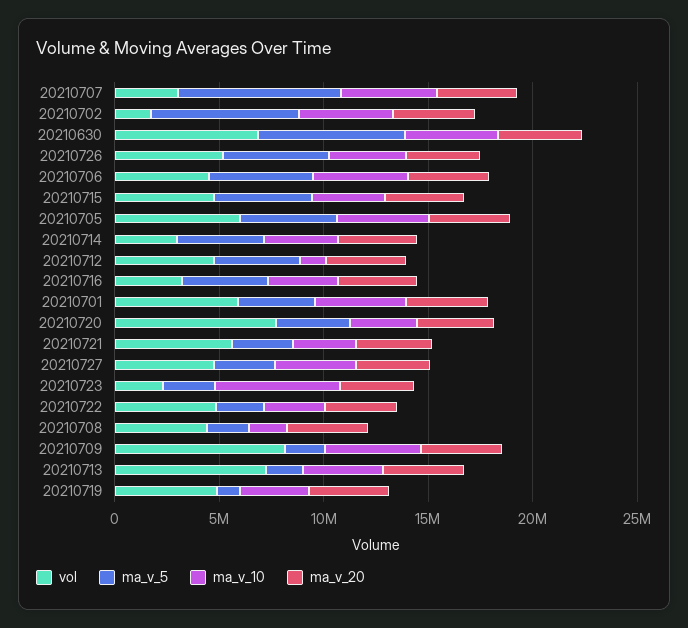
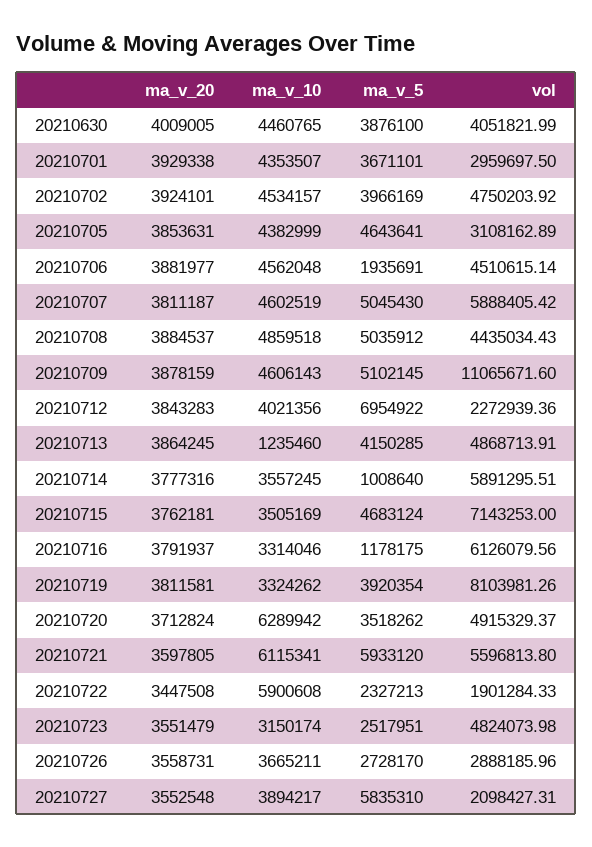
vol, 20210707: 3000000 -> 5888405.42
ma_v_5, 20210707: 8000000 -> 5045430
vol, 20210702: 2000000 -> 4750203.92
ma_v_5, 20210702: 7000000 -> 3966169
vol, 20210630: 7000000 -> 4051821.99
ma_v_5, 20210630: 7000000 -> 3876100
vol, 20210726: 5000000 -> 2888185.96
ma_v_5, 20210726: 5000000 -> 2728170
ma_v_5, 20210706: 5000000 -> 1935691
vol, 20210715: 5000000 -> 7143253
vol, 20210705: 6000000 -> 3108162.89
vol, 20210714: 3000000 -> 5891295.51
ma_v_5, 20210714: 4000000 -> 1008640
vol, 20210712: 5000000 -> 2272939.36
ma_v_5, 20210712: 4000000 -> 6954922
ma_v_10, 20210712: 1000000 -> 4021356
vol, 20210716: 3000000 -> 6126079.56
ma_v_5, 20210716: 4000000 -> 1178175
vol, 20210701: 6000000 -> 2959697.5
vol, 20210720: 8000000 -> 4915329.37
ma_v_10, 20210720: 3000000 -> 6289942
ma_v_5, 20210721: 3000000 -> 5933120
ma_v_10, 20210721: 3000000 -> 6115341
vol, 20210727: 5000000 -> 2098427.31
ma_v_5, 20210727: 3000000 -> 5835310
vol, 20210723: 2000000 -> 4824073.98
ma_v_10, 20210723: 6000000 -> 3150174
vol, 20210722: 5000000 -> 1901284.33
ma_v_10, 20210722: 3000000 -> 5900608
ma_v_5, 20210708: 2000000 -> 5035912
ma_v_10, 20210708: 2000000 -> 4859518
vol, 20210709: 8000000 -> 11065671.6
ma_v_5, 20210709: 2000000 -> 5102145
vol, 20210713: 7000000 -> 4868713.91
ma_v_5, 20210713: 2000000 -> 4150285
ma_v_10, 20210713: 4000000 -> 1235460
vol, 20210719: 5000000 -> 8103981.26
ma_v_5, 20210719: 1000000 -> 3920354

